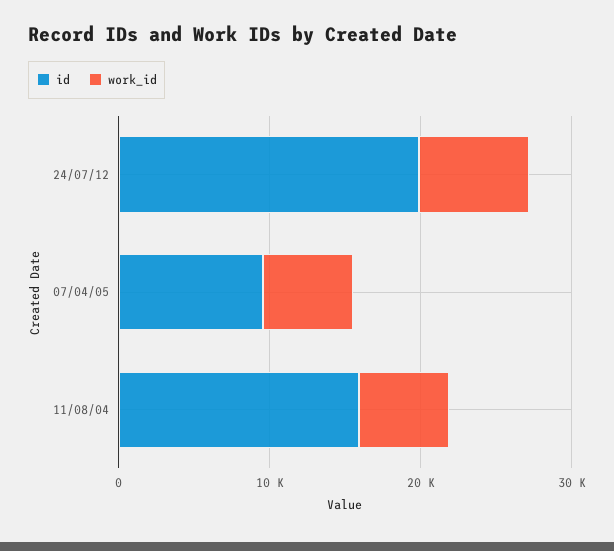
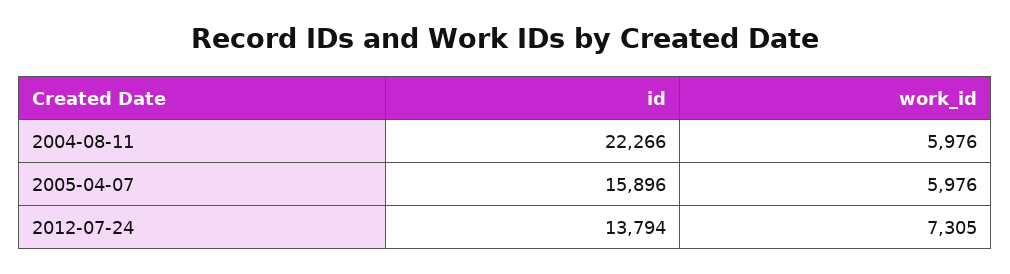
id, 24/07/12: 20000 -> 13794
id, 07/04/05: 10000 -> 15896
id, 11/08/04: 16000 -> 22266

